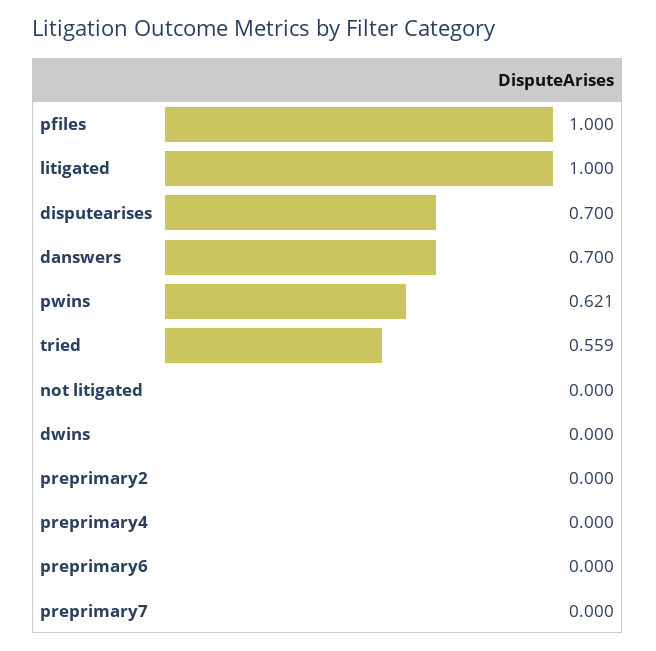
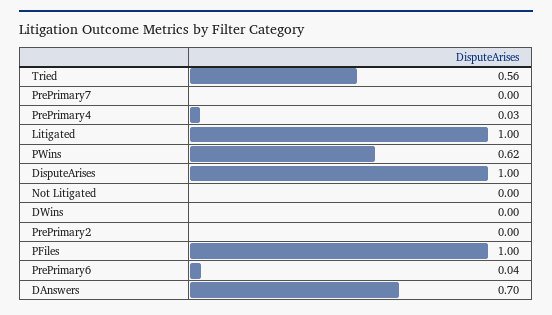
disputearises: 0.7 -> 1
preprimary4: 0 -> 0.03
preprimary6: 0 -> 0.04

